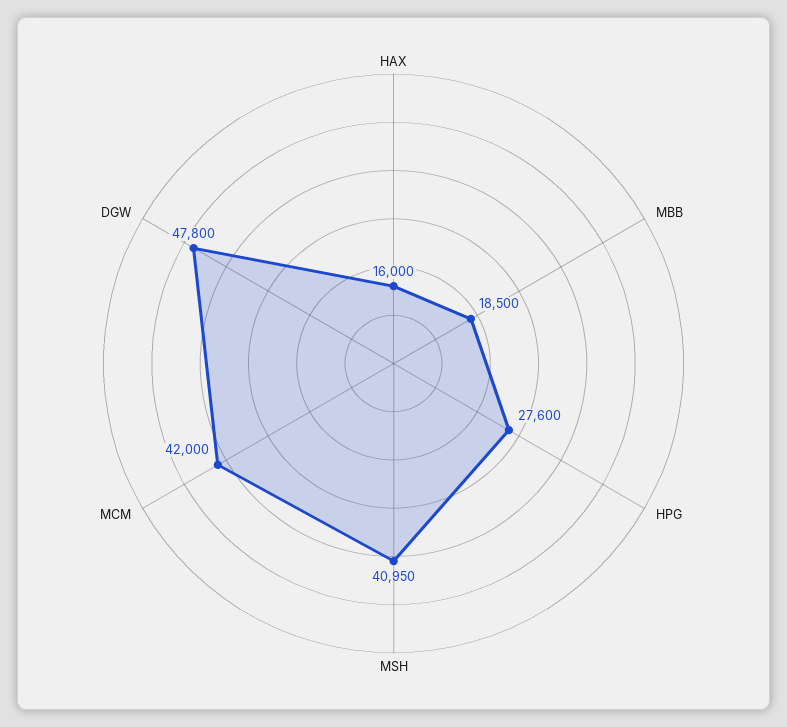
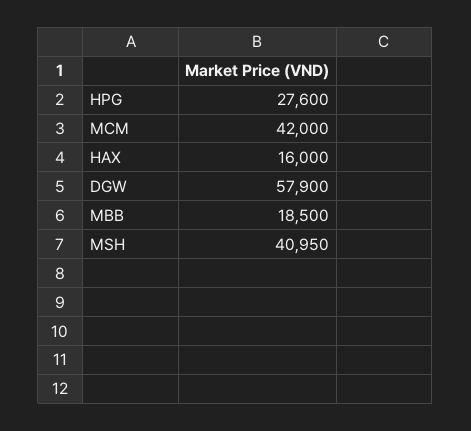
DGW: 47800 -> 57900

